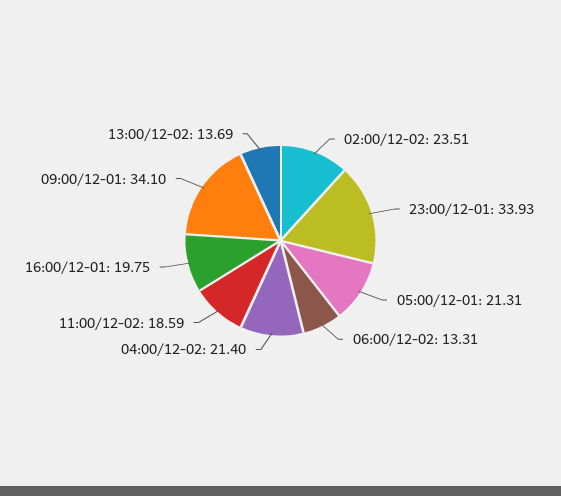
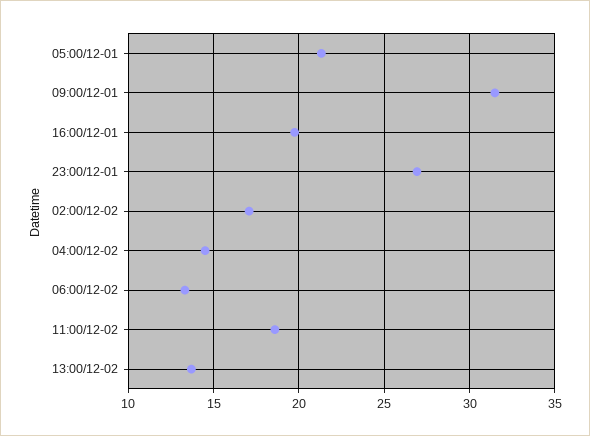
02:00/12-02: 23.51 -> 17
23:00/12-01: 33.93 -> 27
04:00/12-02: 21.4 -> 14.5
09:00/12-01: 34.1 -> 31.5

